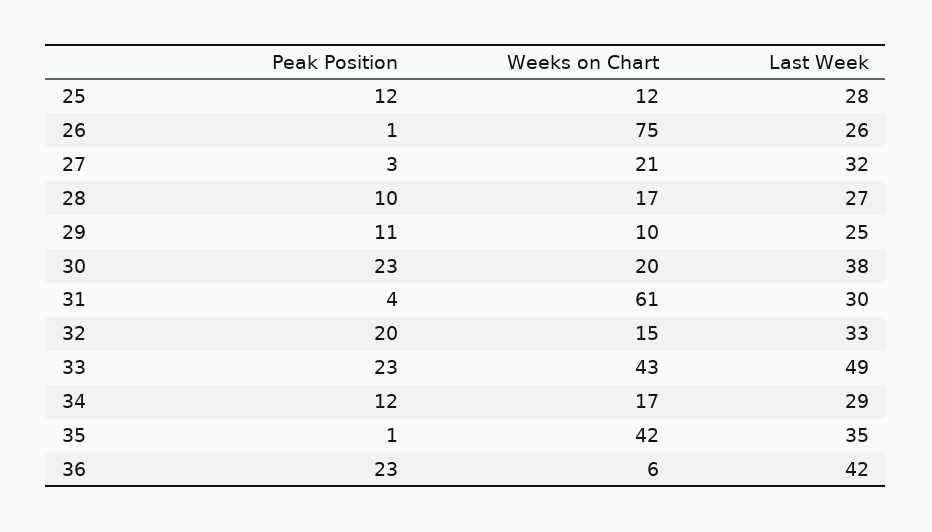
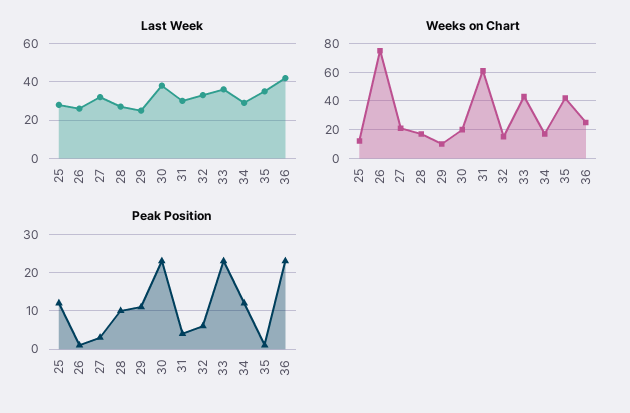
Peak Position, 32: 20 -> 5
Last Week, 33: 49 -> 35
Weeks on Chart, 36: 6 -> 25

